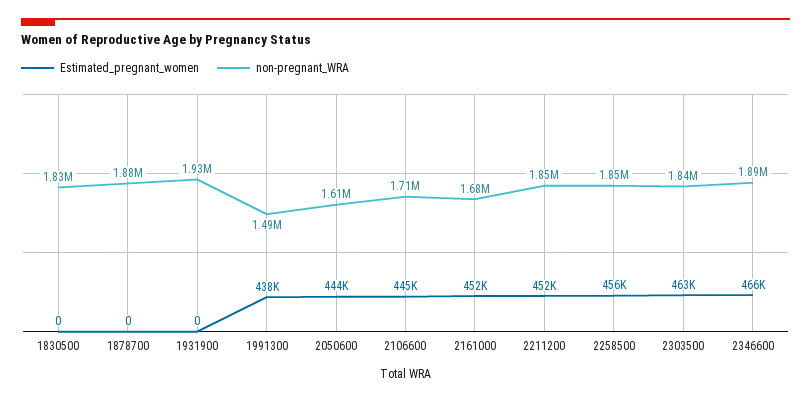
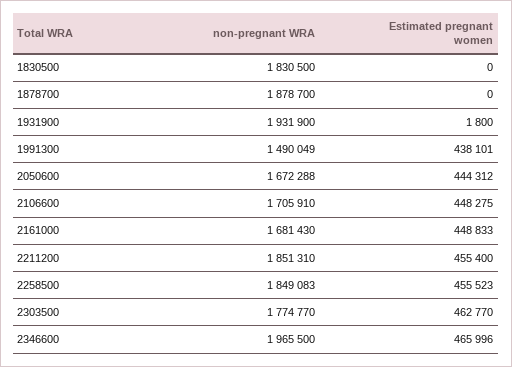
Estimated_pregnant_women, 1931900: 0 -> 1800
non-pregnant_WRA, 2050600: 1610000 -> 1672288
Estimated_pregnant_women, 2106600: 445000 -> 448275
Estimated_pregnant_women, 2161000: 452000 -> 448833
Estimated_pregnant_women, 2211200: 452000 -> 455400
non-pregnant_WRA, 2303500: 1840000 -> 1774770
non-pregnant_WRA, 2346600: 1890000 -> 1965500

